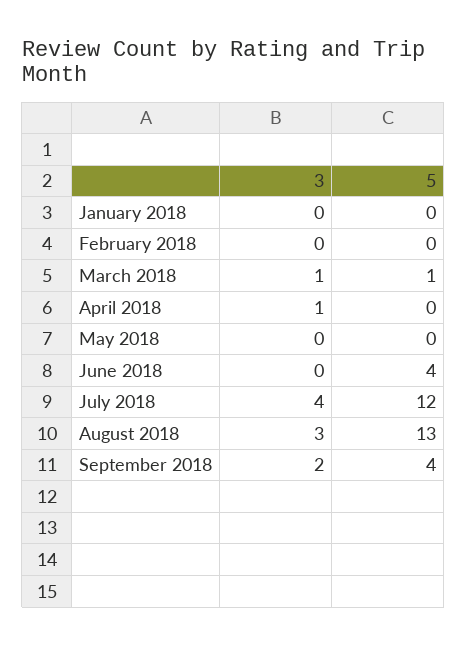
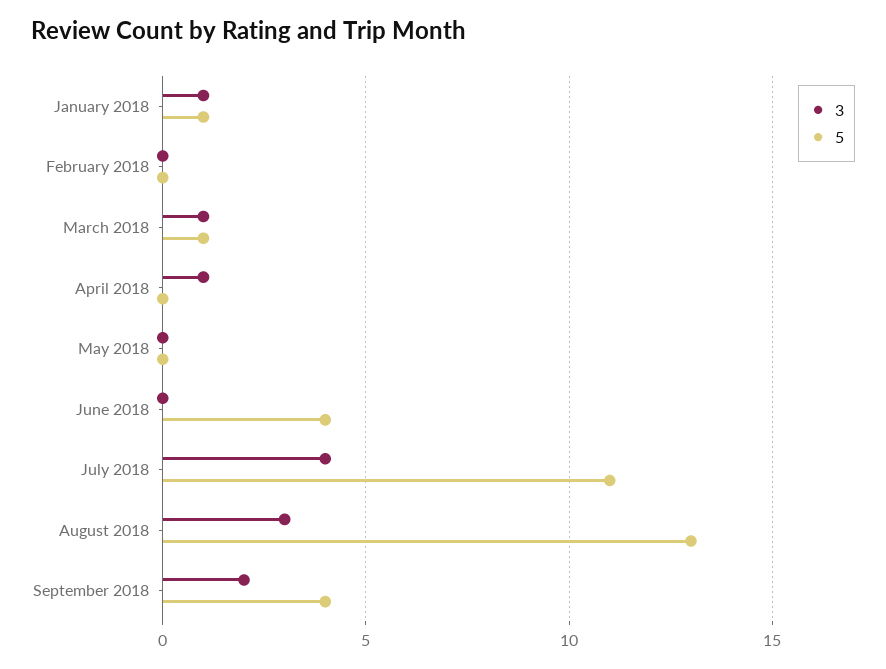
3, January 2018: 0 -> 1
5, January 2018: 0 -> 1
5, July 2018: 12 -> 11

